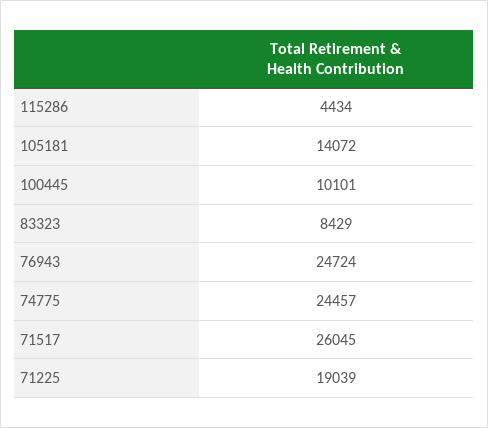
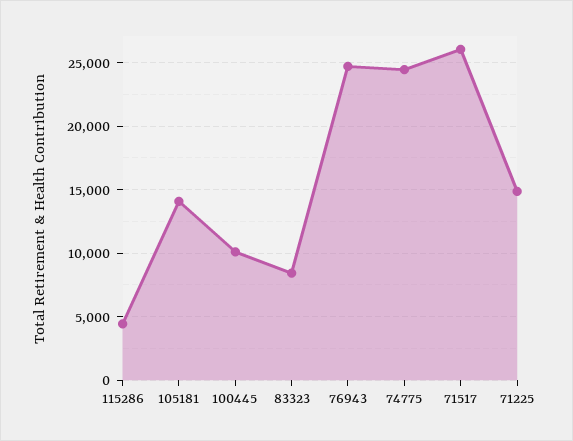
71225: 19039 -> 15000

